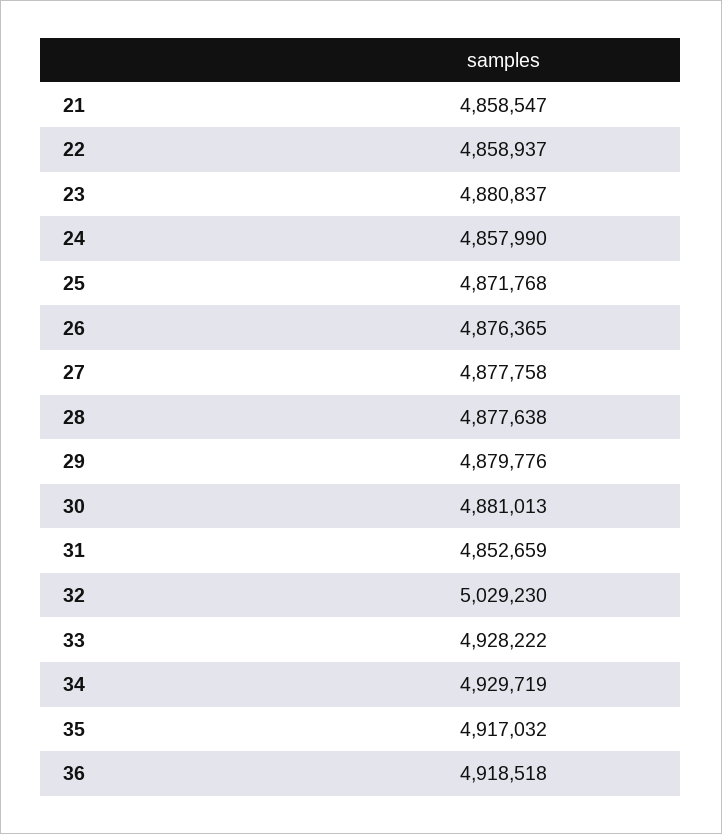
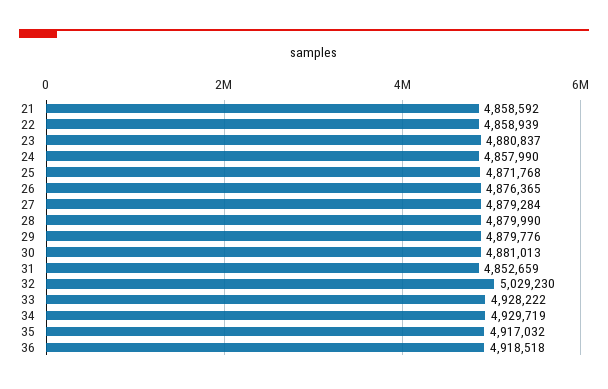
21: 4858547 -> 4858592
22: 4858937 -> 4858939
27: 4877758 -> 4879284
28: 4877638 -> 4879990

